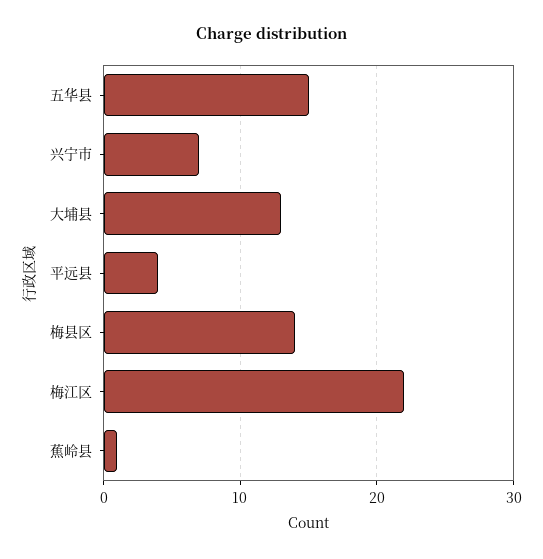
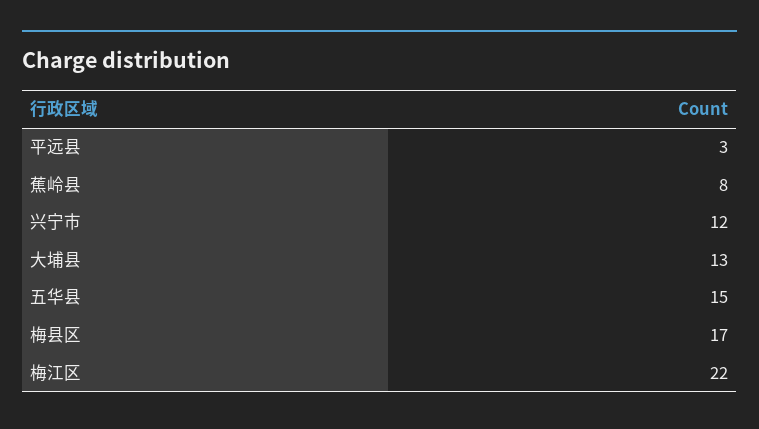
兴宁市: 7 -> 12
平远县: 4 -> 3
梅县区: 14 -> 17
蕉岭县: 1 -> 8

